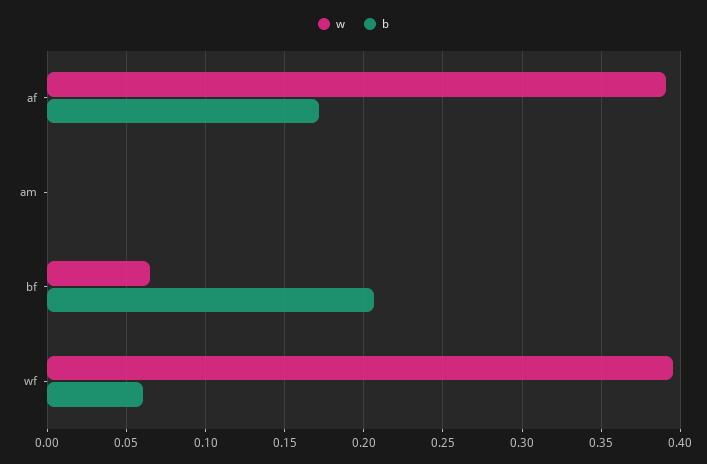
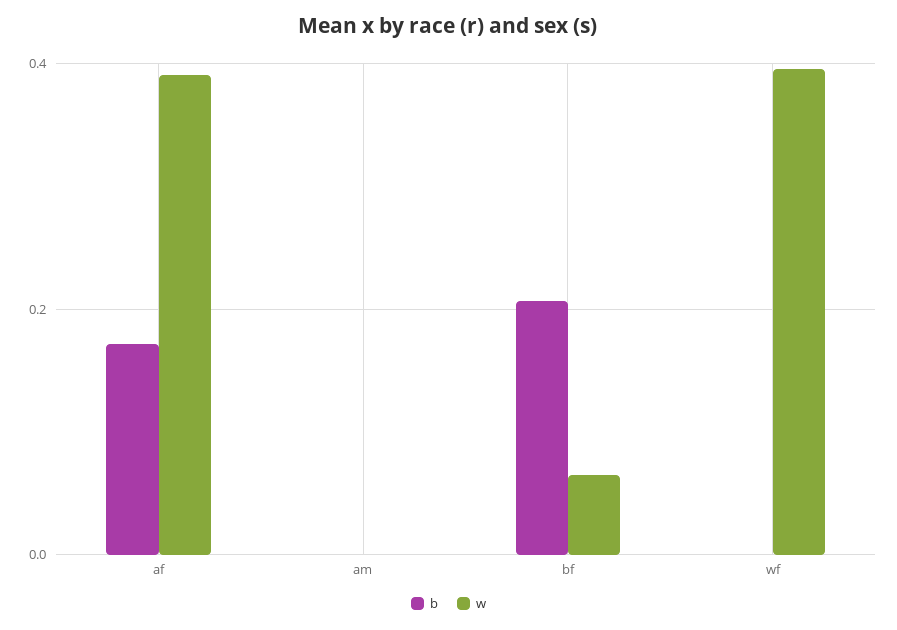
b, wf: 0.06 -> 0

